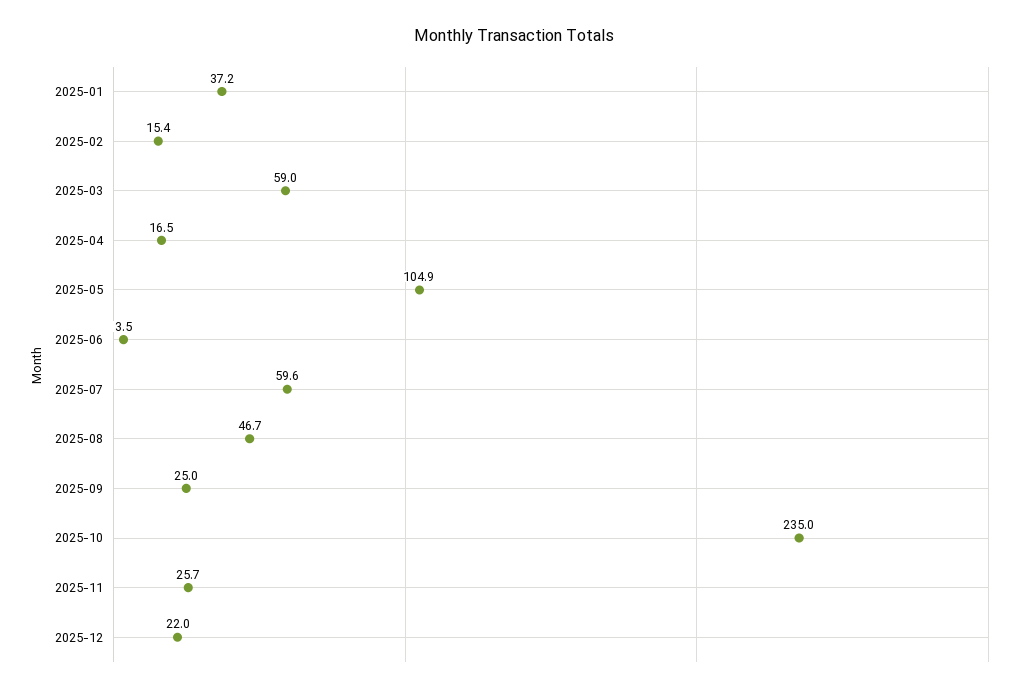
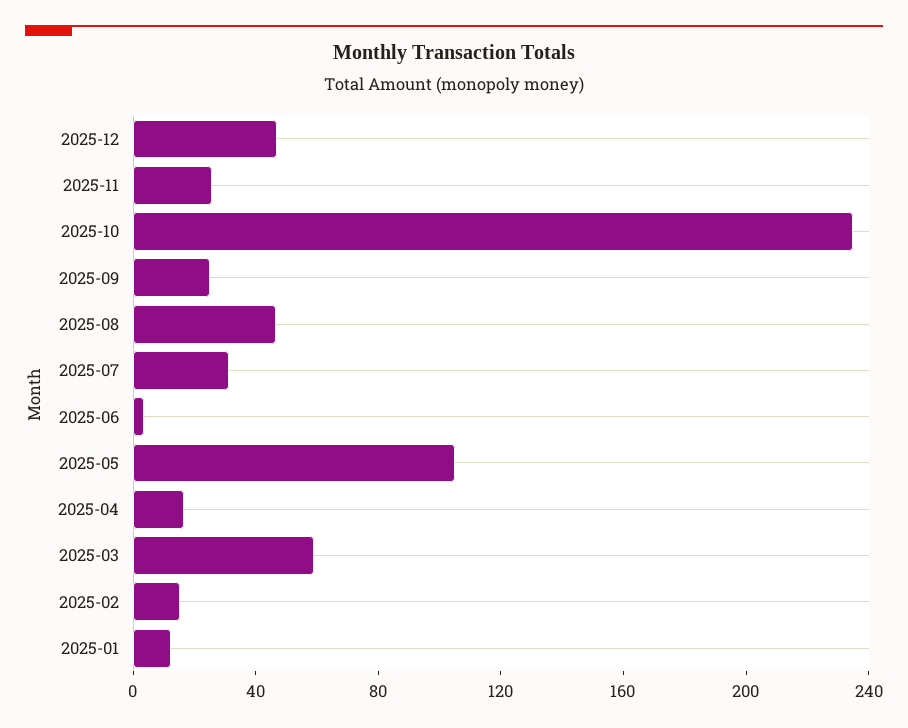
2025-01: 37.2 -> 10
2025-07: 59.6 -> 30
2025-12: 22 -> 50

